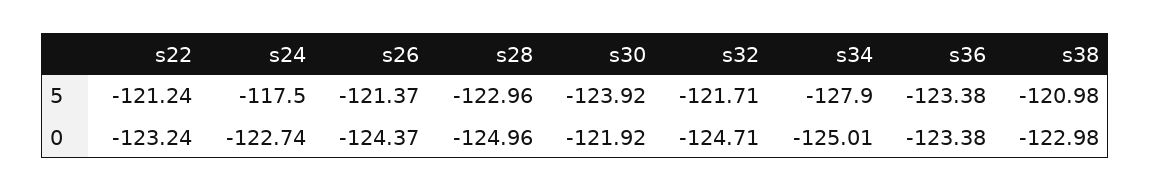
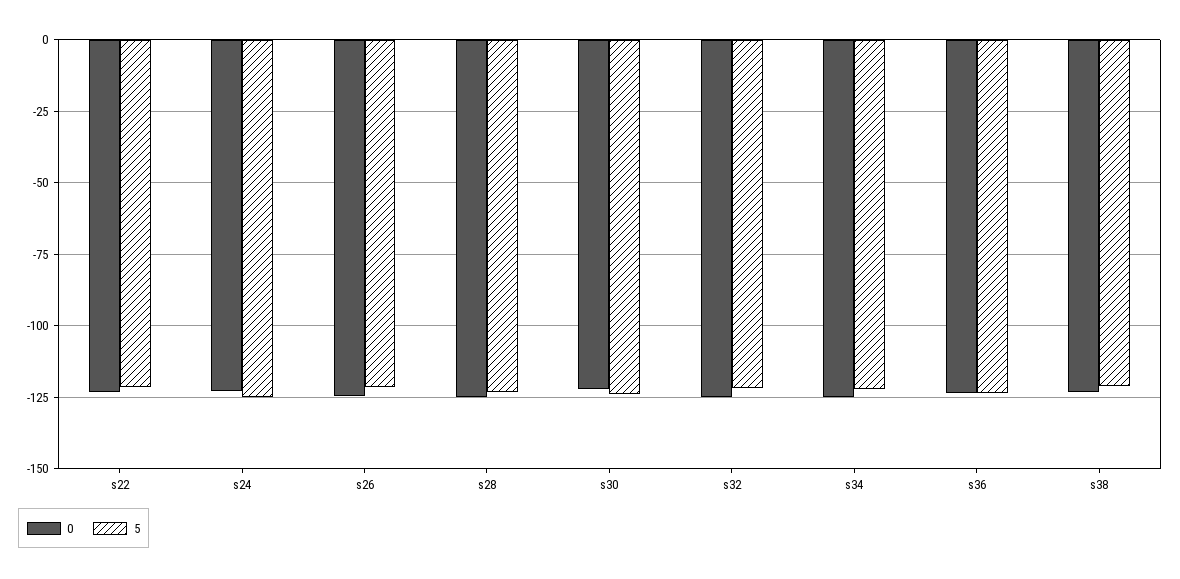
5, s24: -117.5 -> -125
5, s34: -127.9 -> -122.5

